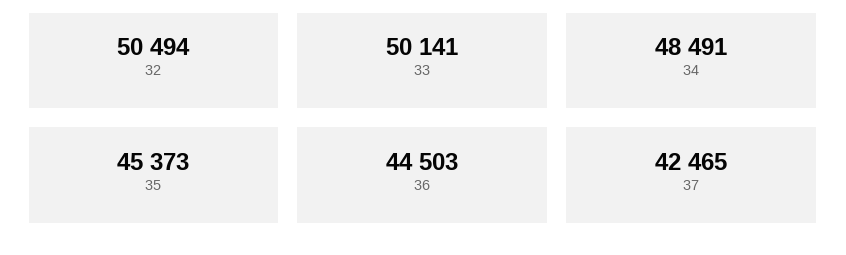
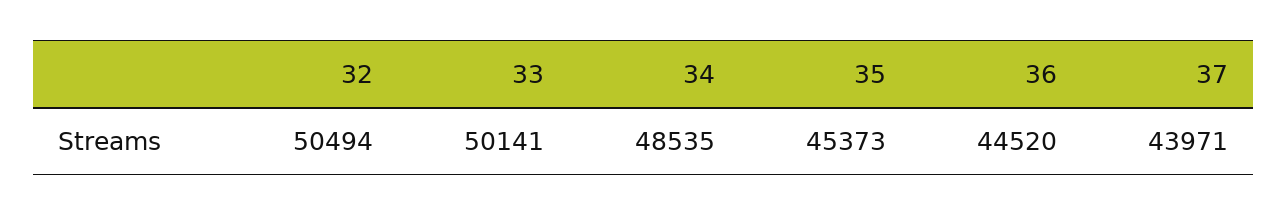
34: 48491 -> 48535
36: 44503 -> 44520
37: 42465 -> 43971

